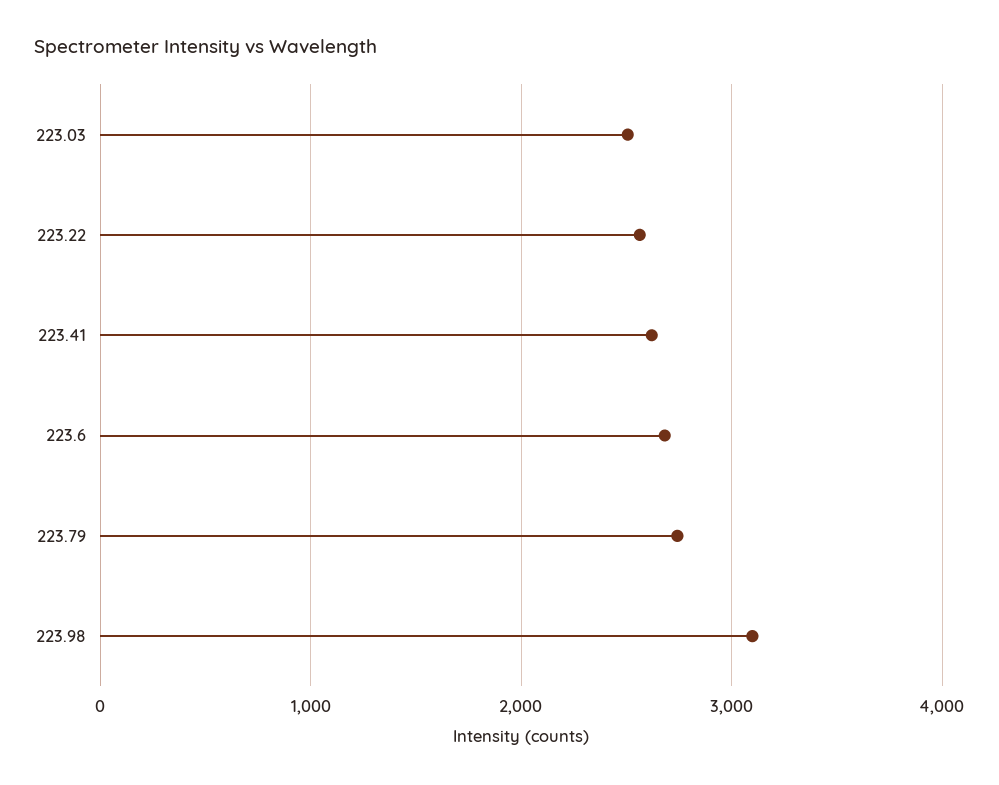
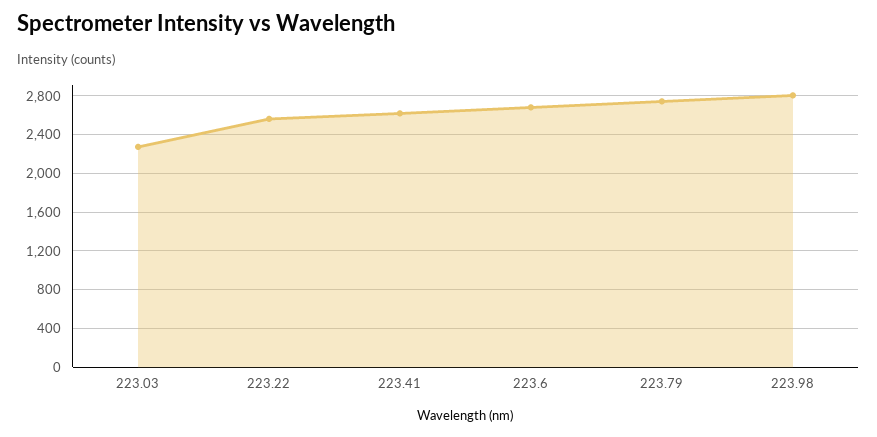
223.03: 2500 -> 2300
223.98: 3100 -> 2800

